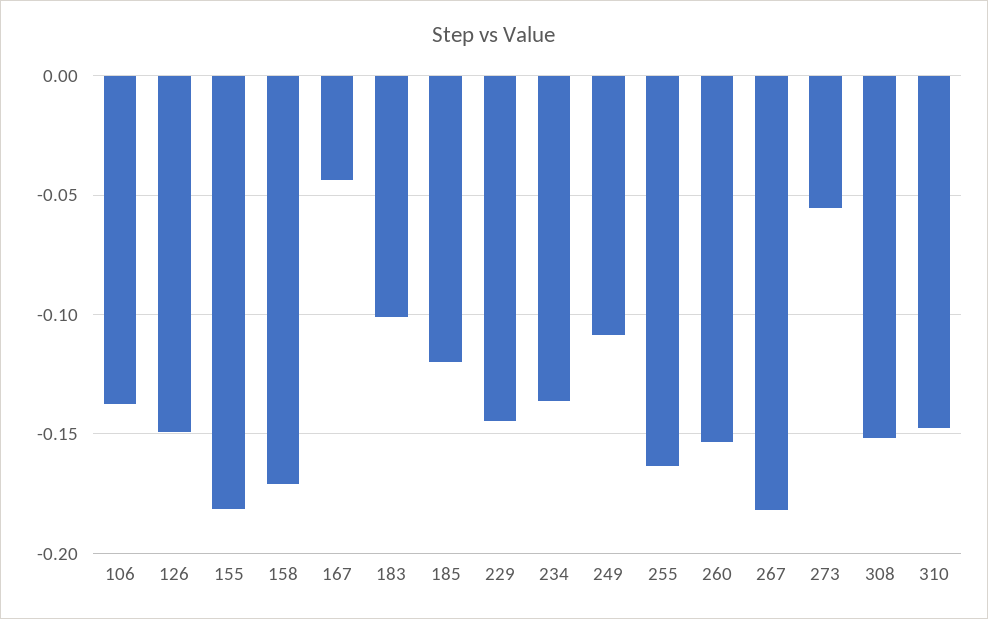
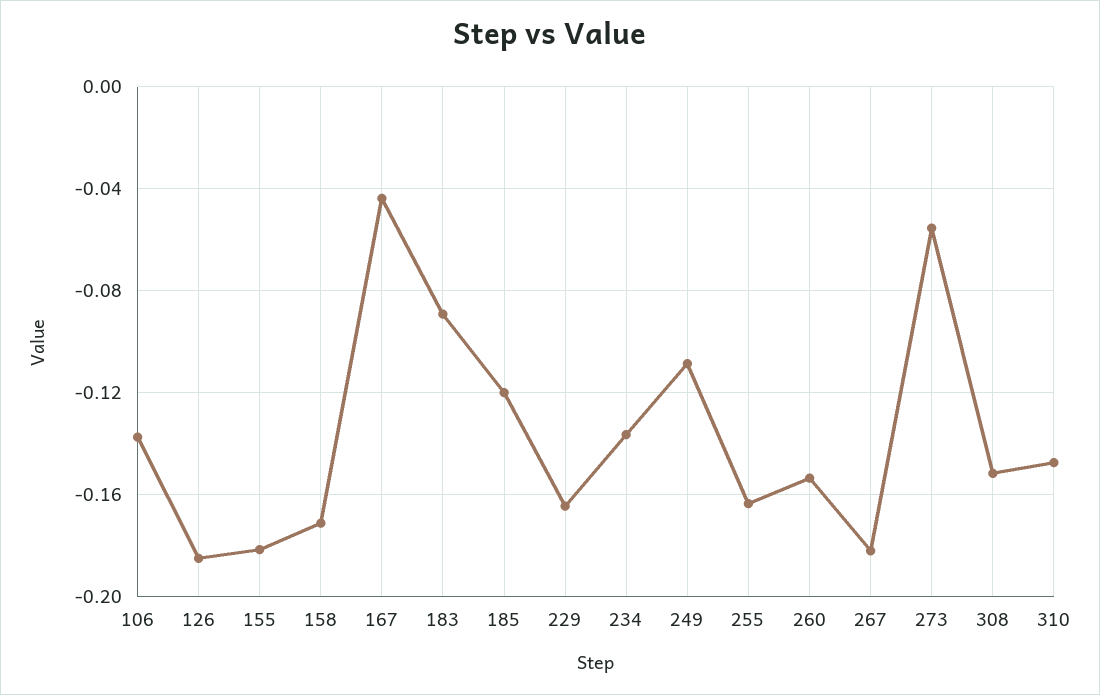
126: -0.15 -> -0.185
183: -0.1 -> -0.09
229: -0.145 -> -0.165

